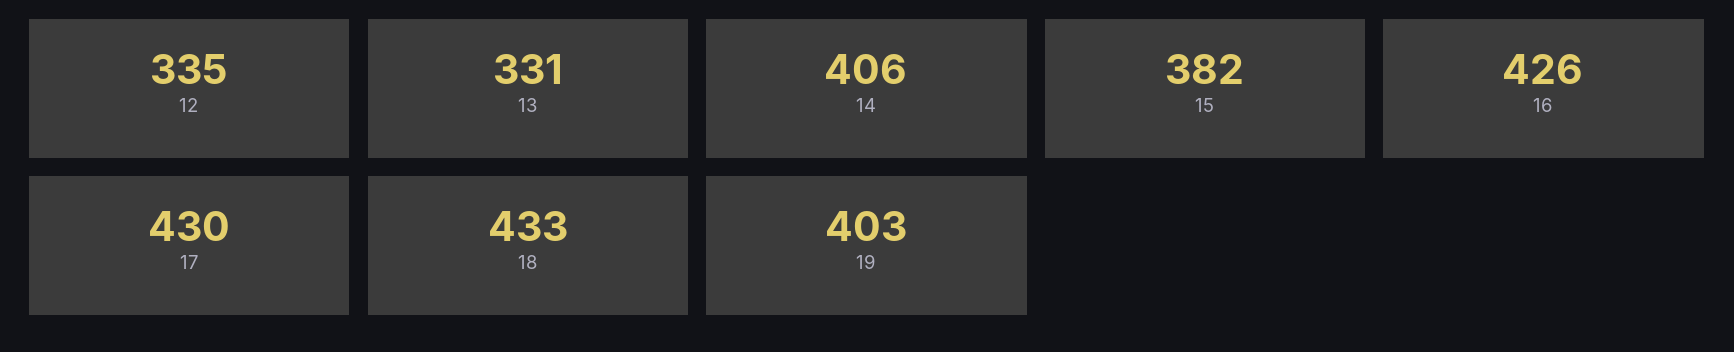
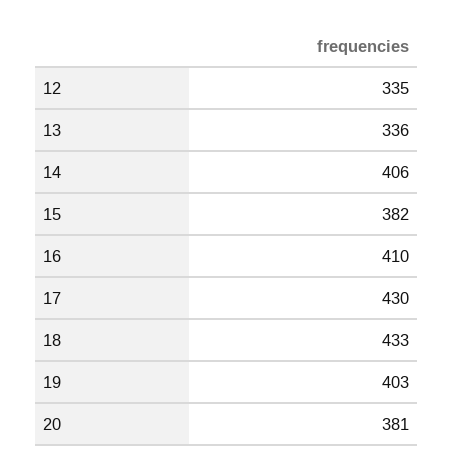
13: 331 -> 336
16: 426 -> 410
20: none -> 381

